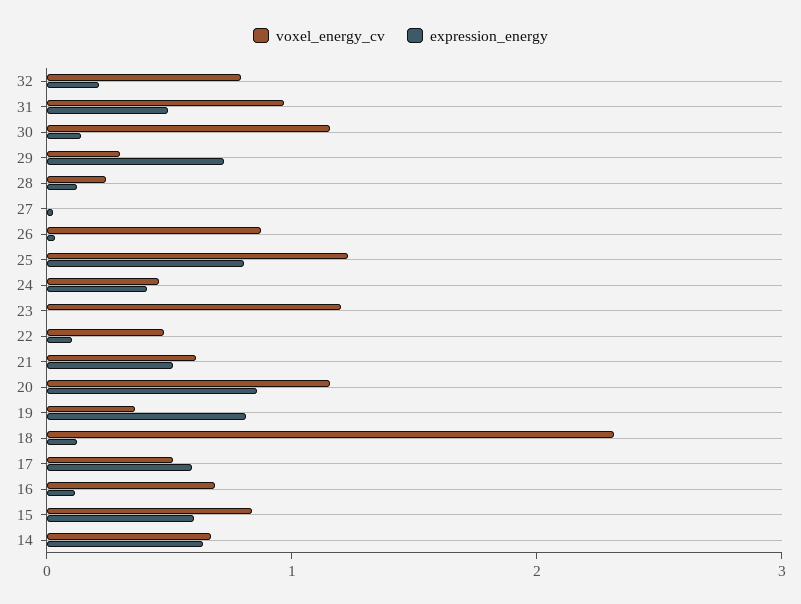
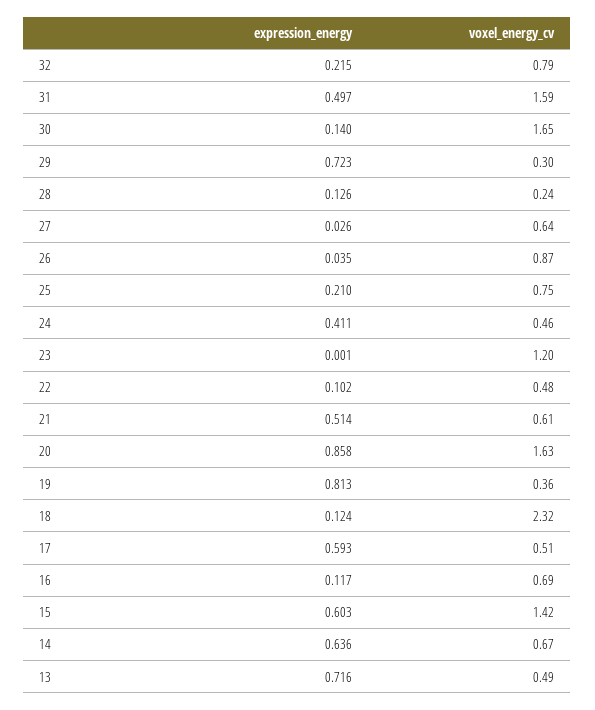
voxel_energy_cv, 31: 1 -> 1.59
voxel_energy_cv, 30: 1.2 -> 1.65
voxel_energy_cv, 27: 0 -> 0.64
voxel_energy_cv, 25: 1.2 -> 0.75
expression_energy, 25: 0.8 -> 0.21
voxel_energy_cv, 20: 1.2 -> 1.63
voxel_energy_cv, 15: 0.8 -> 1.42
expression_energy, 13: none -> 0.716
voxel_energy_cv, 13: none -> 0.49

